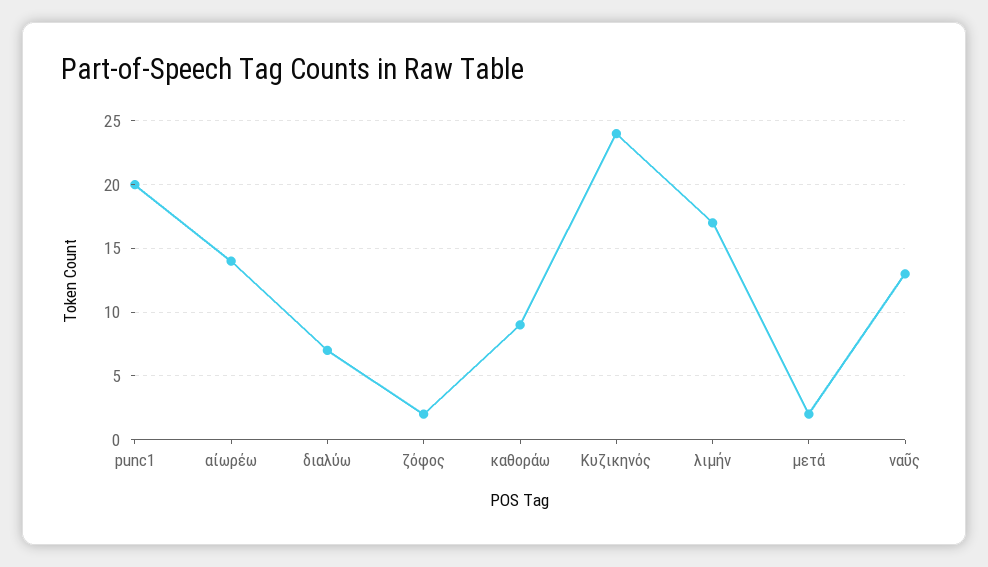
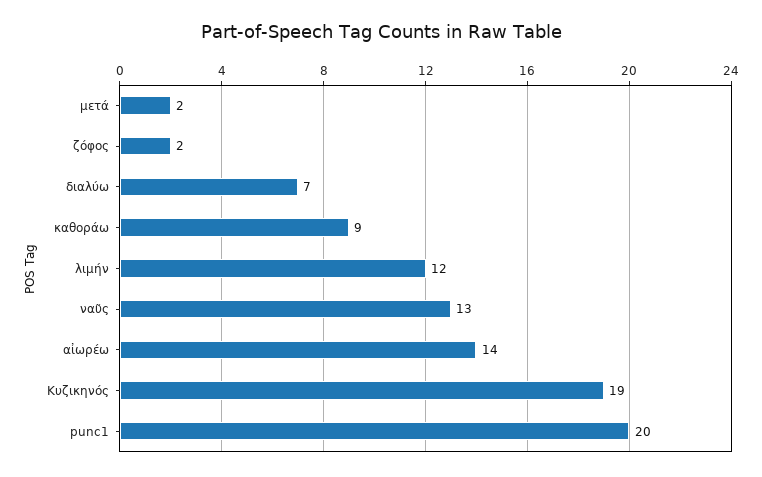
Κυζικηνός: 24 -> 19
λιμήν: 17 -> 12

